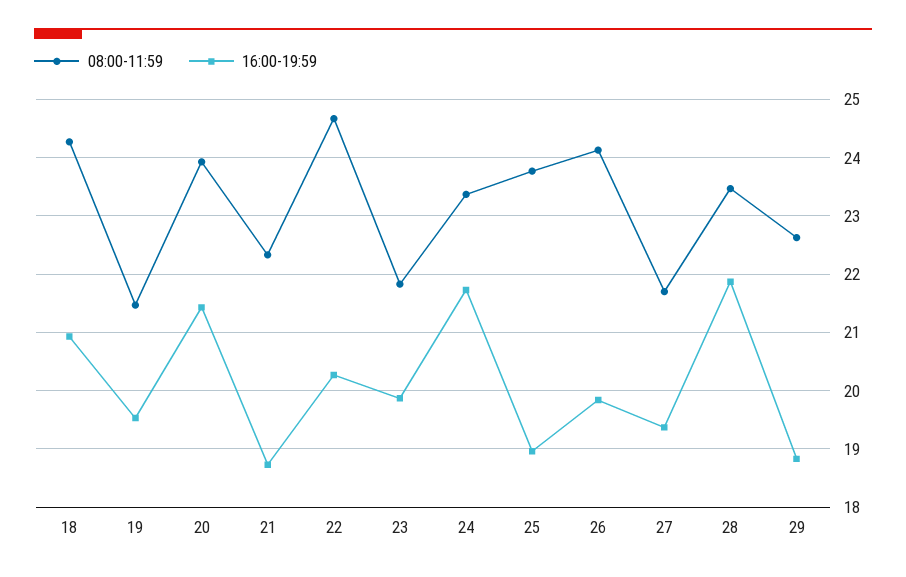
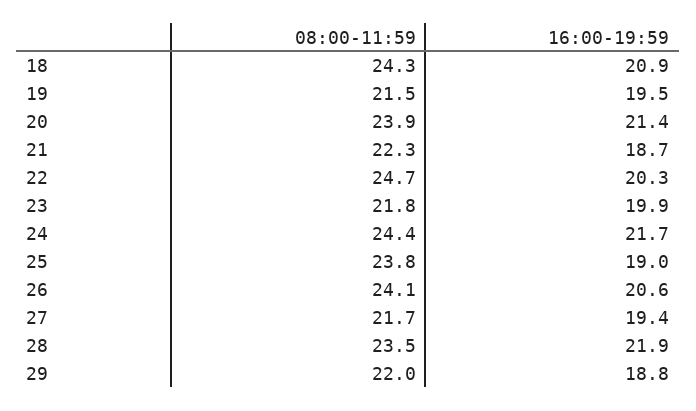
08:00-11:59, 24: 23.4 -> 24.4
16:00-19:59, 26: 19.8 -> 20.6
08:00-11:59, 29: 22.6 -> 22

